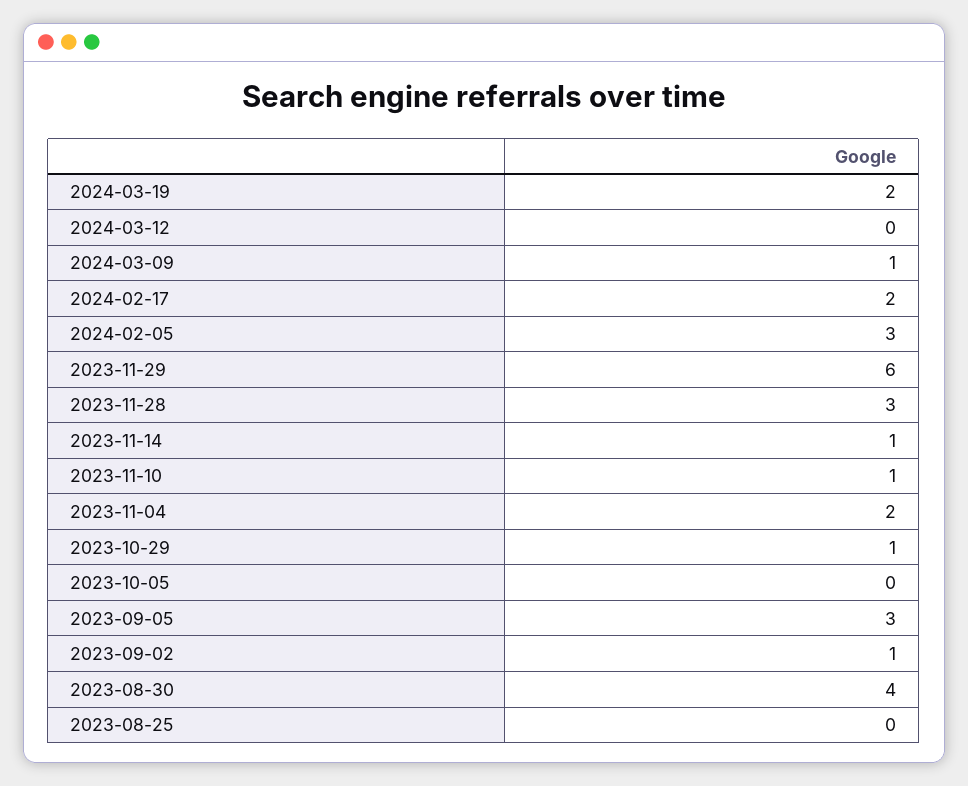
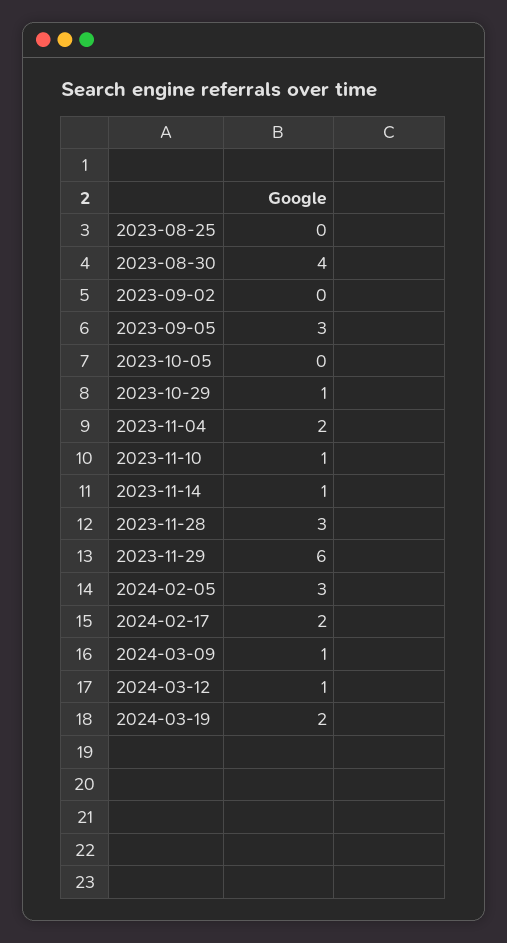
2024-03-12: 0 -> 1
2023-09-02: 1 -> 0

